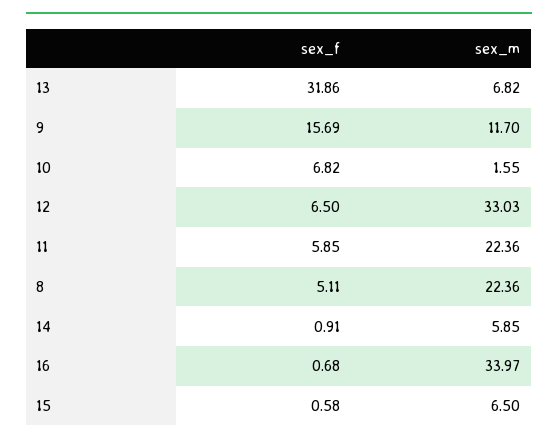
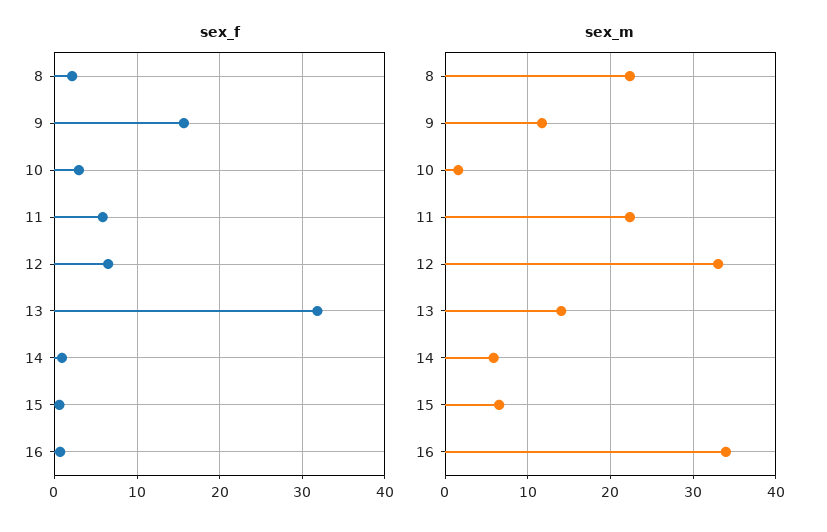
sex_m, 13: 6.82 -> 14
sex_f, 10: 6.82 -> 3
sex_f, 8: 5.11 -> 2

